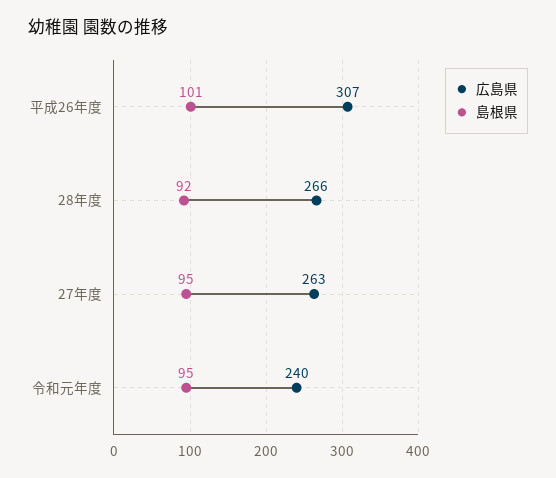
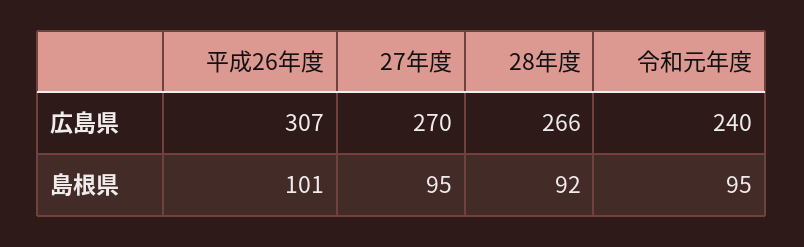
広島県, 27年度: 263 -> 270

